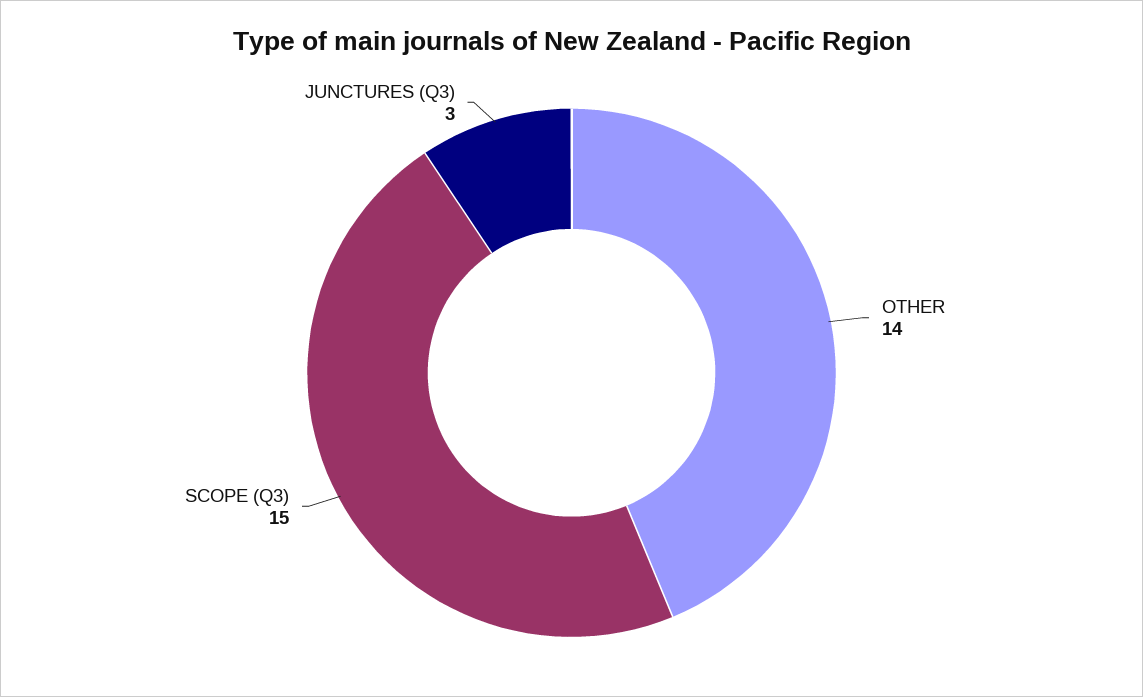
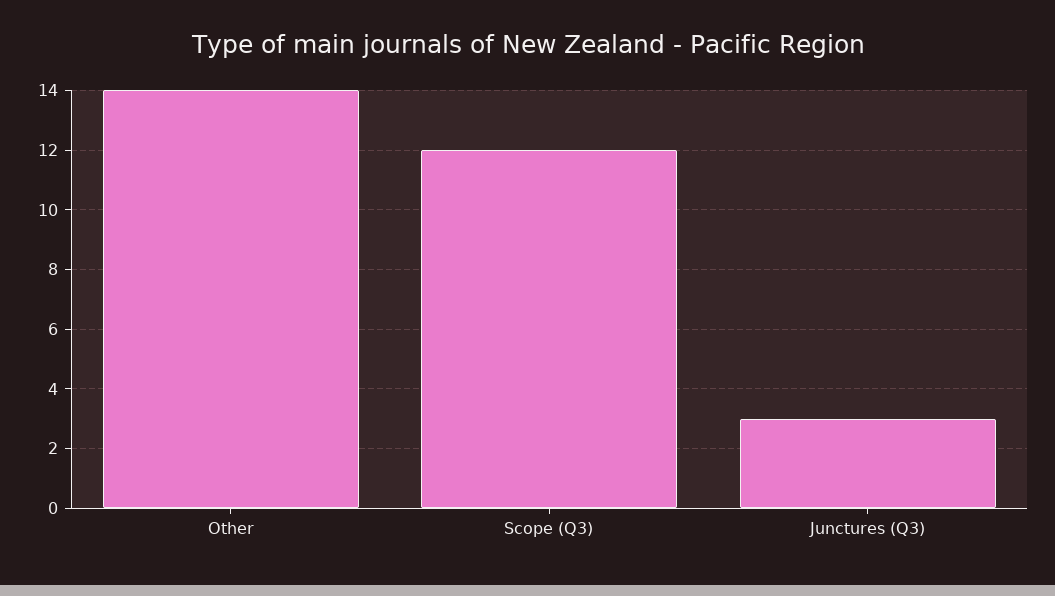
SCOPE (Q3): 15 -> 12

